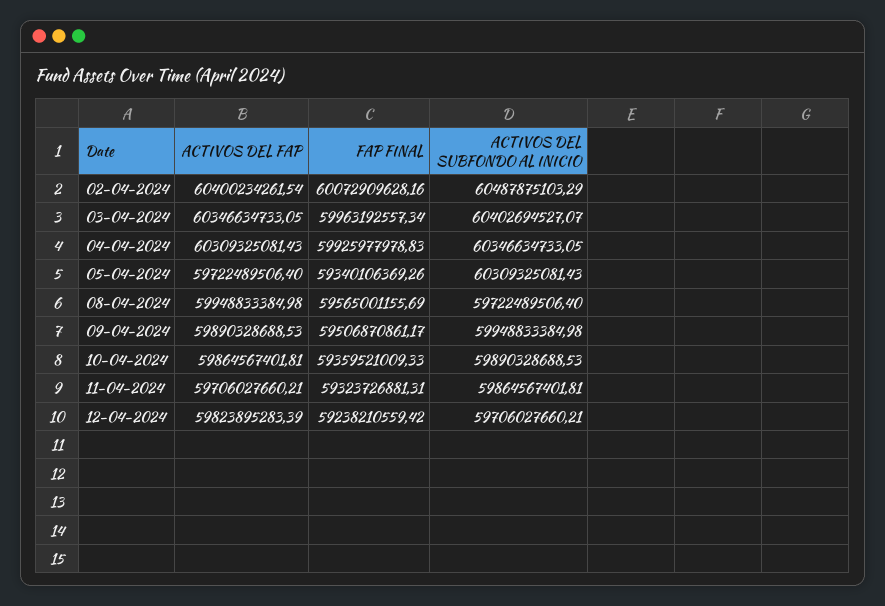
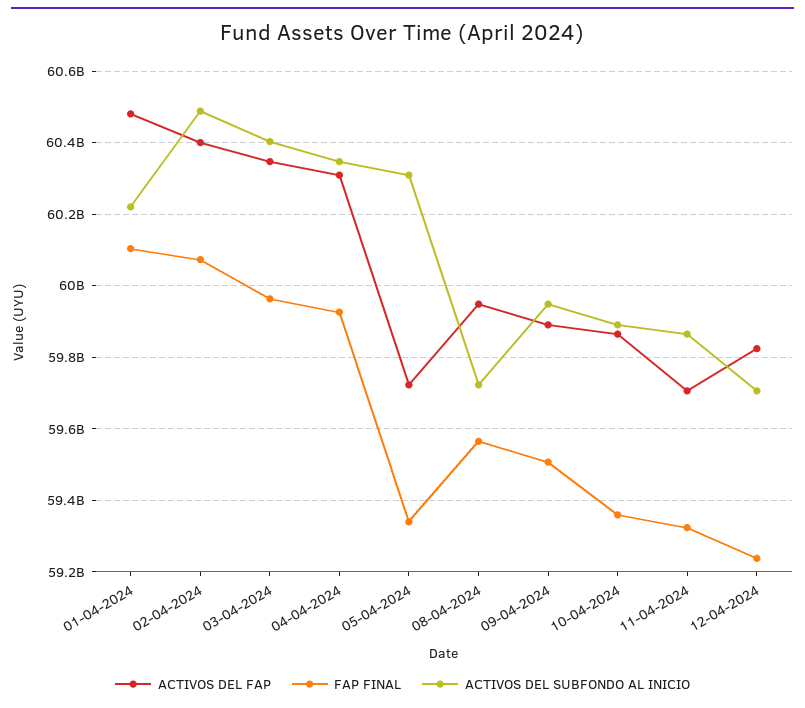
ACTIVOS DEL FAP, 01-04-2024: none -> 60480000000
FAP FINAL, 01-04-2024: none -> 60100000000
ACTIVOS DEL SUBFONDO AL INICIO, 01-04-2024: none -> 60220000000

